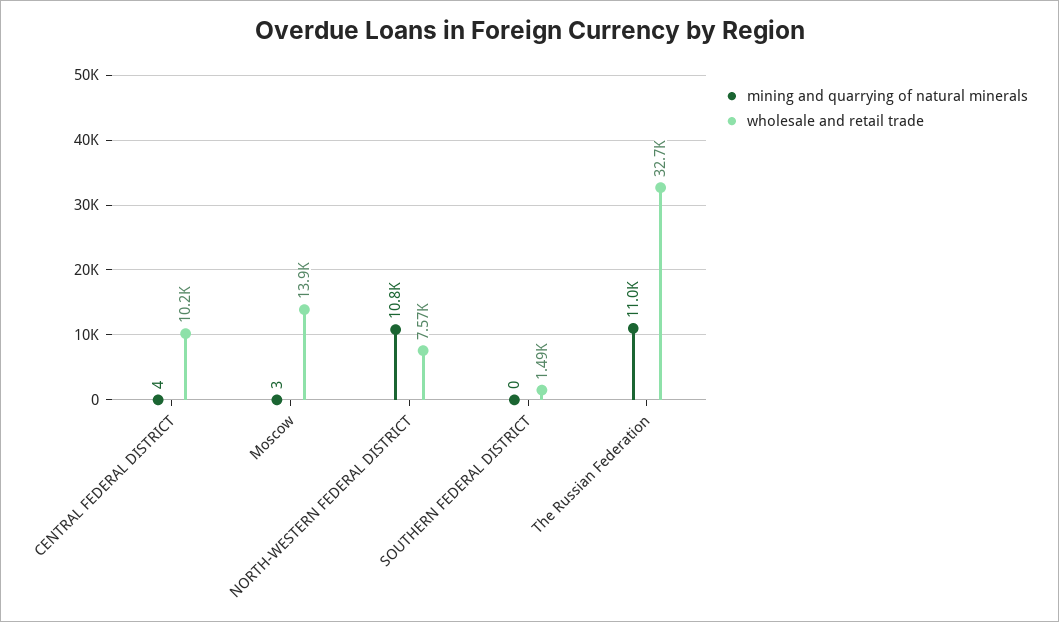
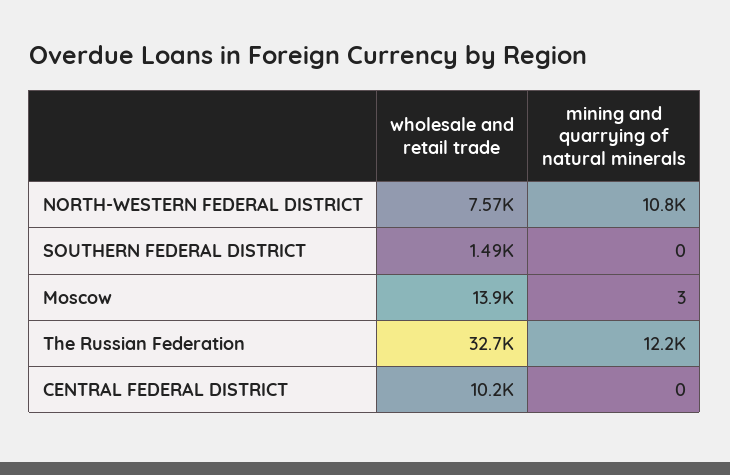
mining and quarrying of natural minerals, CENTRAL FEDERAL DISTRICT: 4 -> 0
mining and quarrying of natural minerals, The Russian Federation: 11000 -> 12200

